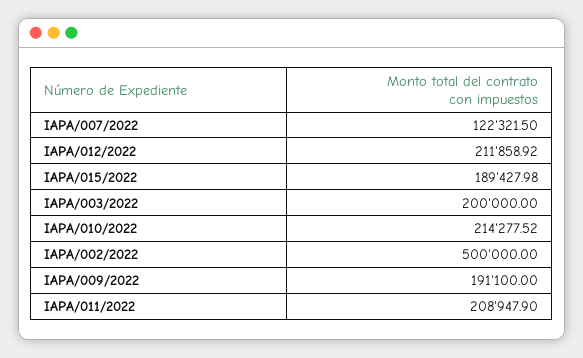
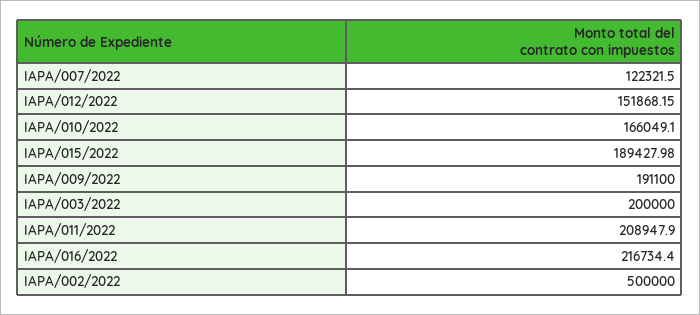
IAPA/012/2022: 211858.92 -> 151868.15
IAPA/010/2022: 214277.52 -> 166049.1
IAPA/016/2022: none -> 216734.4

